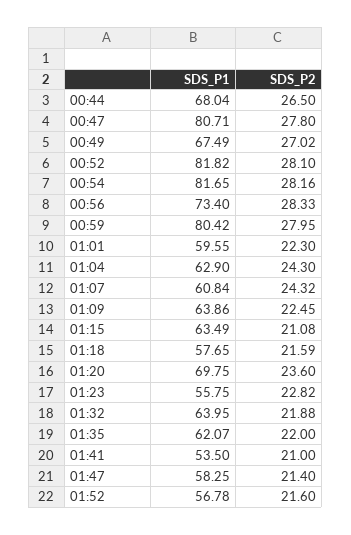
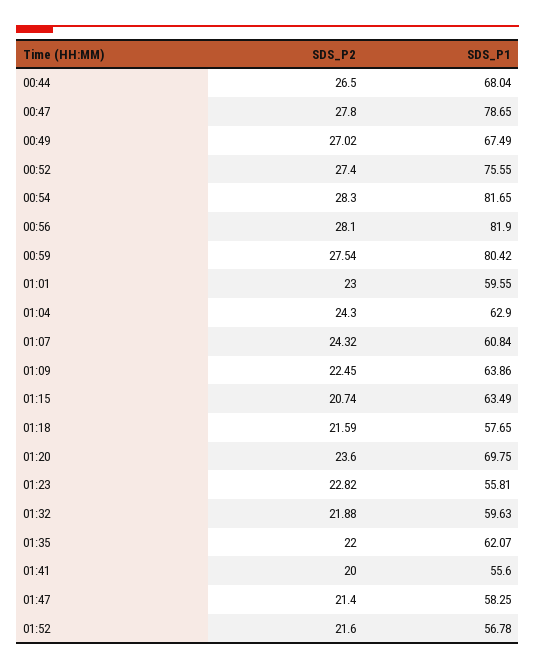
SDS_P1, 00:47: 80.71 -> 78.65
SDS_P1, 00:52: 81.82 -> 75.55
SDS_P2, 00:52: 28.1 -> 27.4
SDS_P2, 00:54: 28.16 -> 28.3
SDS_P1, 00:56: 73.4 -> 81.9
SDS_P2, 00:56: 28.33 -> 28.1
SDS_P2, 00:59: 27.95 -> 27.54
SDS_P2, 01:01: 22.3 -> 23
SDS_P2, 01:15: 21.08 -> 20.74
SDS_P1, 01:23: 55.75 -> 55.81
SDS_P1, 01:32: 63.95 -> 59.63
SDS_P1, 01:41: 53.5 -> 55.6
SDS_P2, 01:41: 21 -> 20

